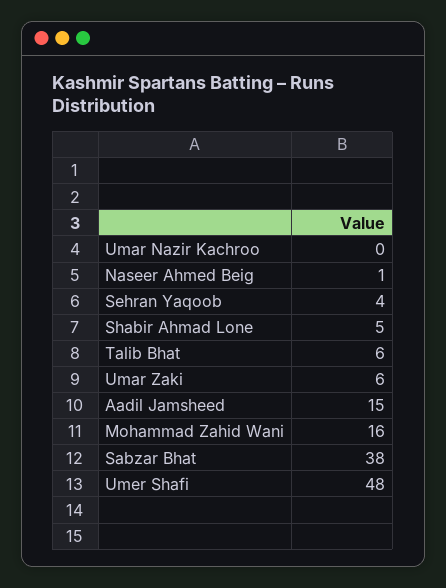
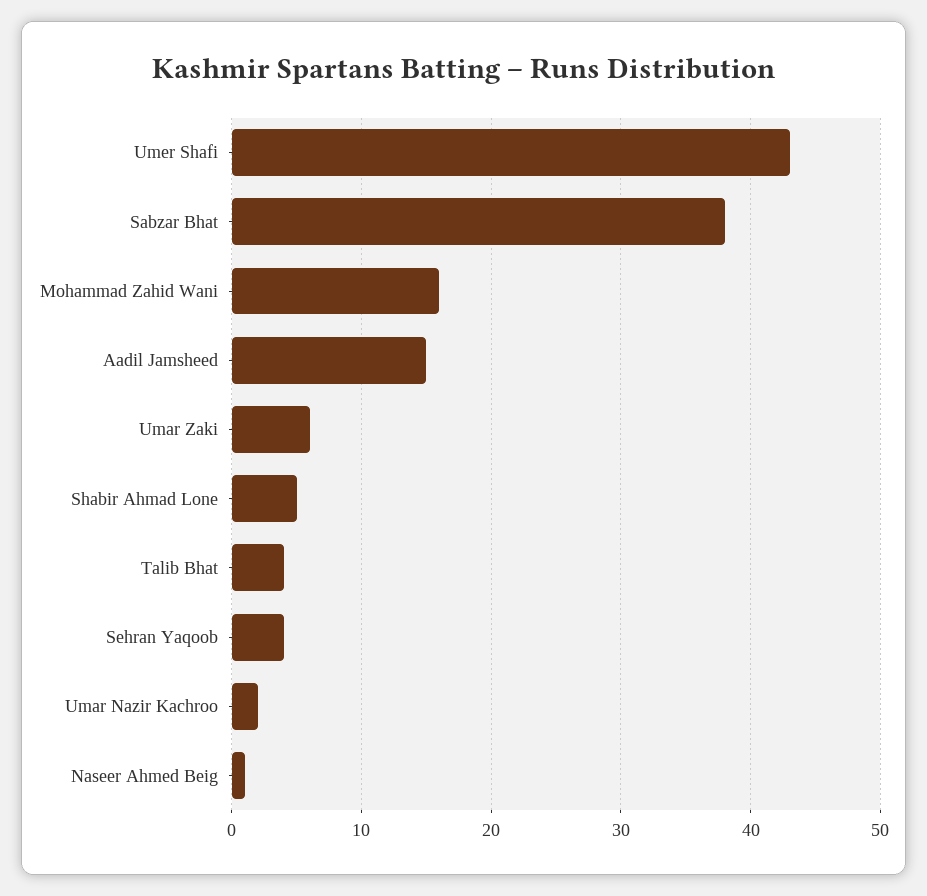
Umar Nazir Kachroo: 0 -> 2
Talib Bhat: 6 -> 4
Umer Shafi: 48 -> 43

